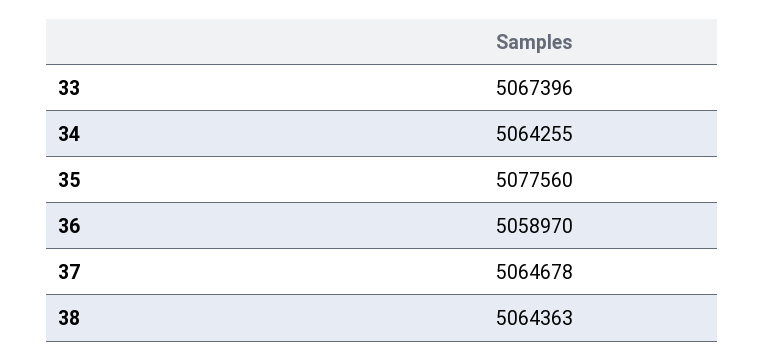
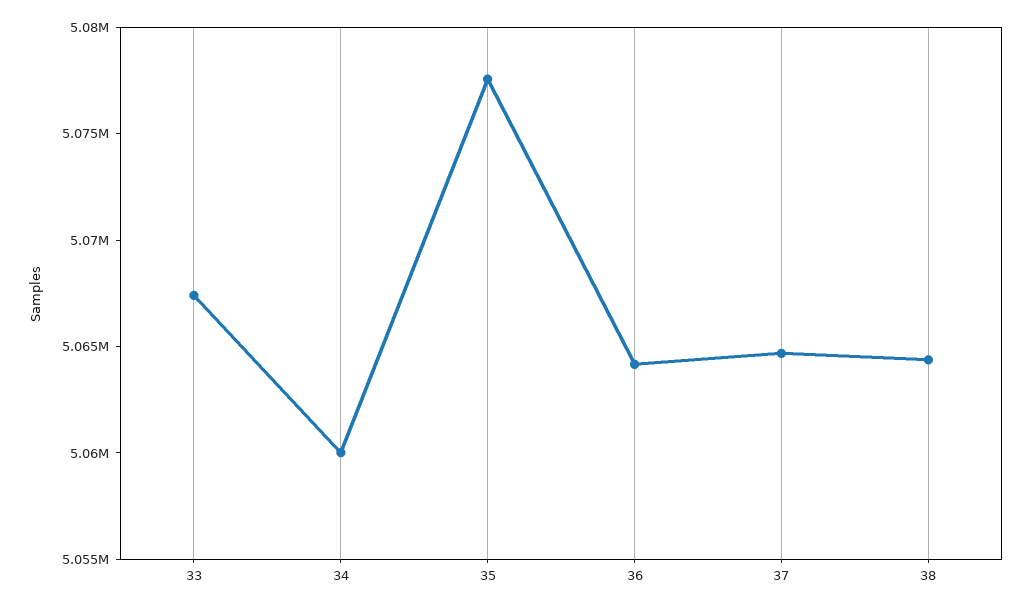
34: 5064255 -> 5060000
36: 5058970 -> 5064000

